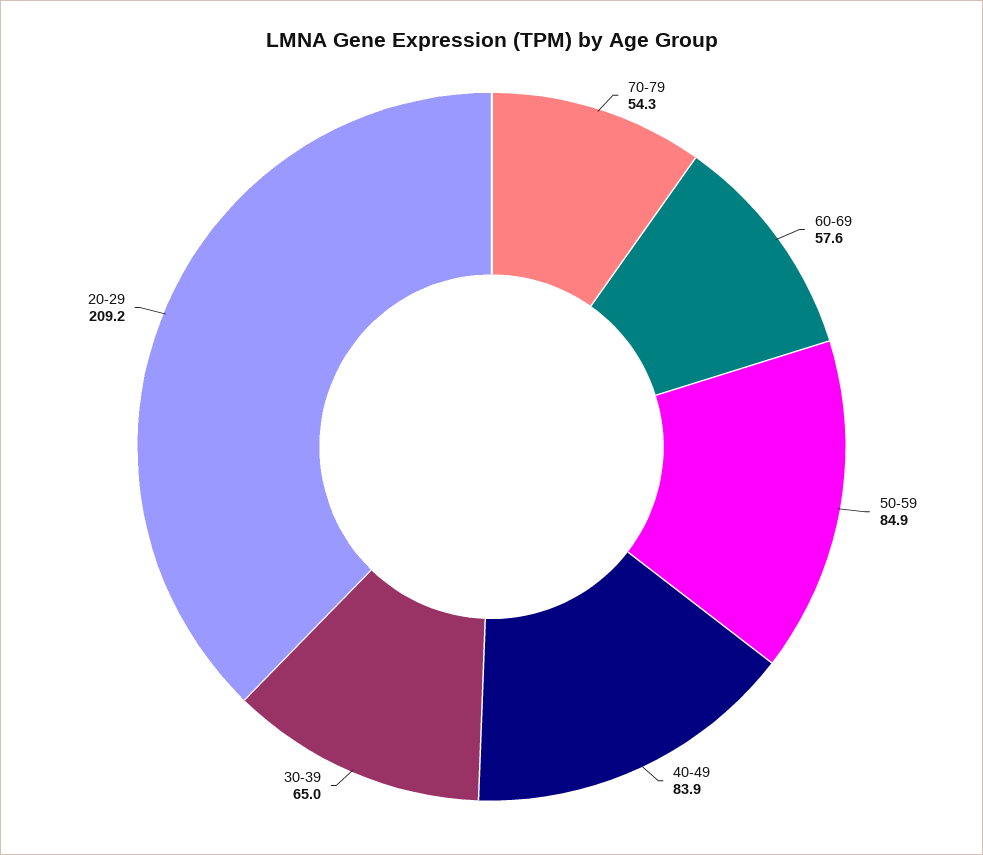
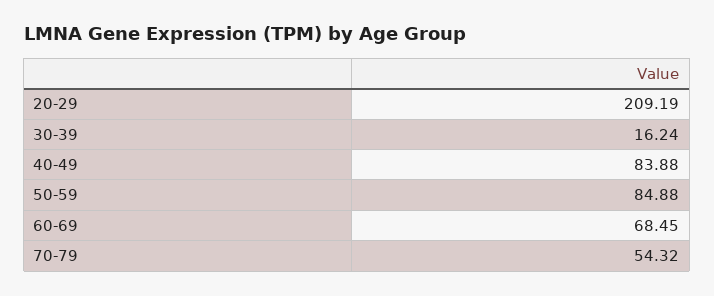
60-69: 57.6 -> 68.45
30-39: 65 -> 16.24

